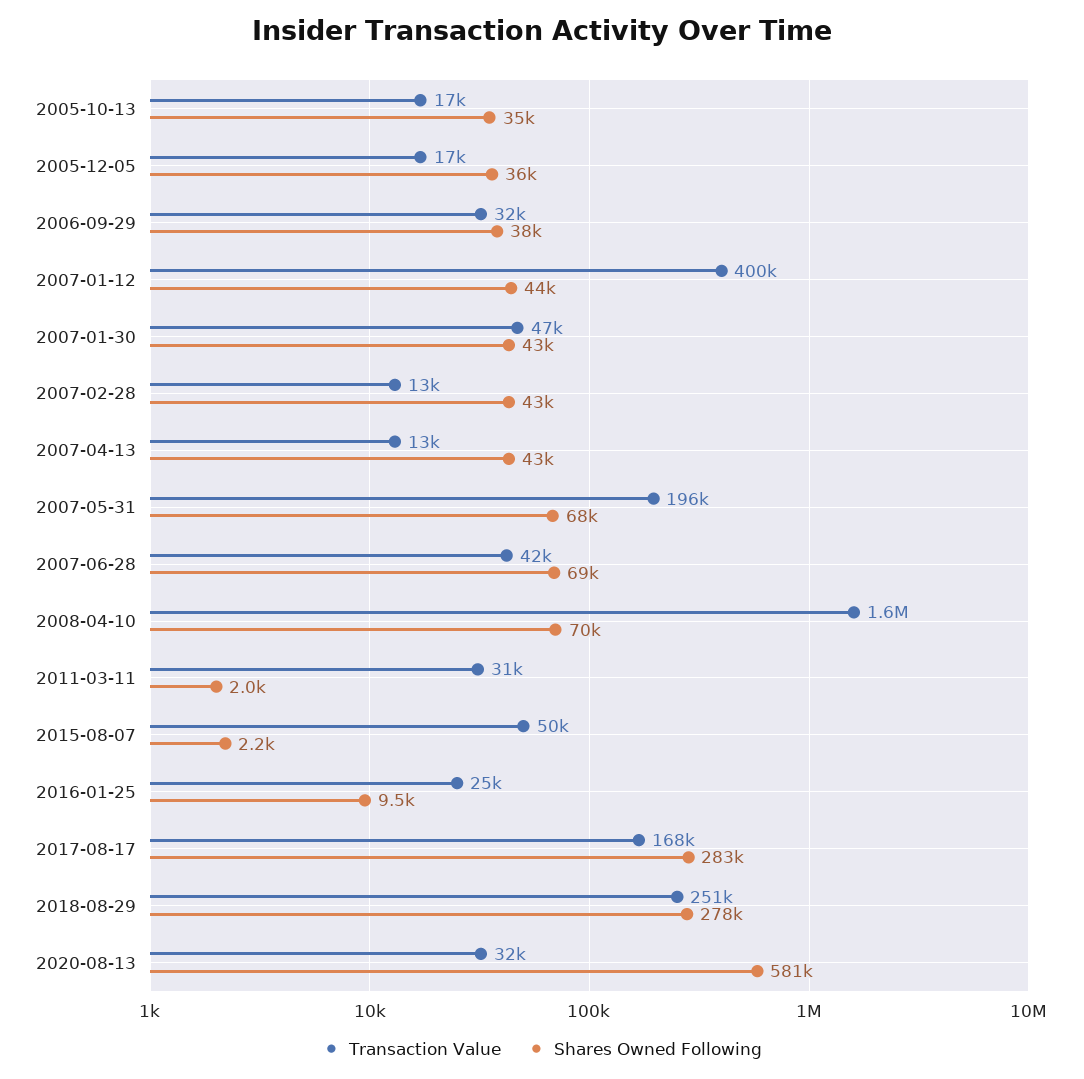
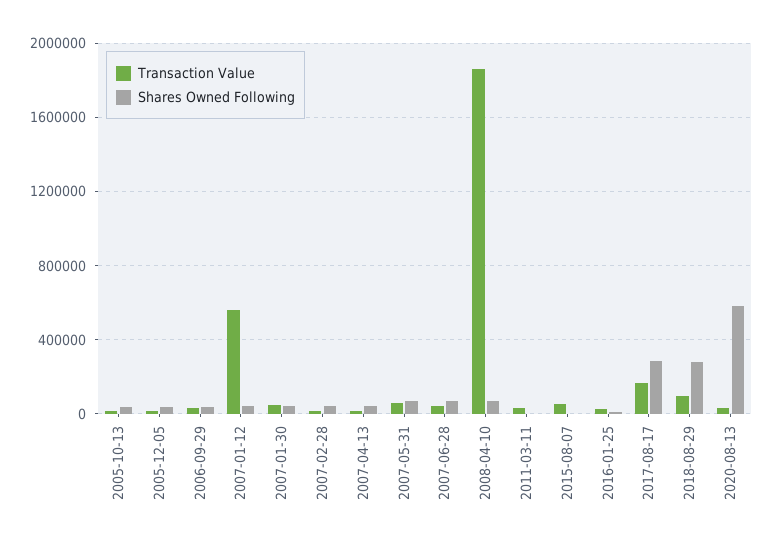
Transaction Value, 2007-01-12: 400000 -> 550000
Transaction Value, 2007-05-31: 196000 -> 50000
Transaction Value, 2008-04-10: 1600000 -> 1850000
Transaction Value, 2018-08-29: 251000 -> 100000

